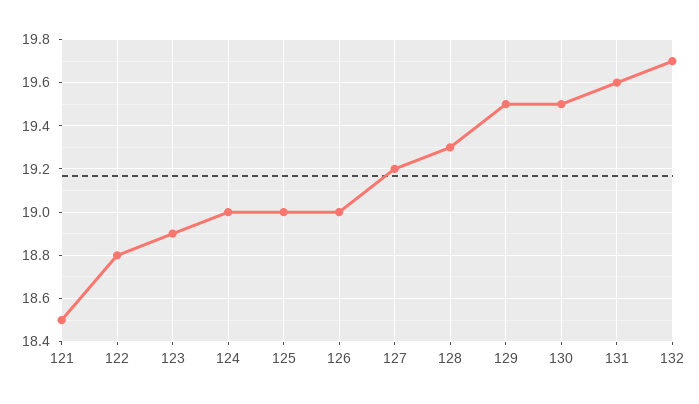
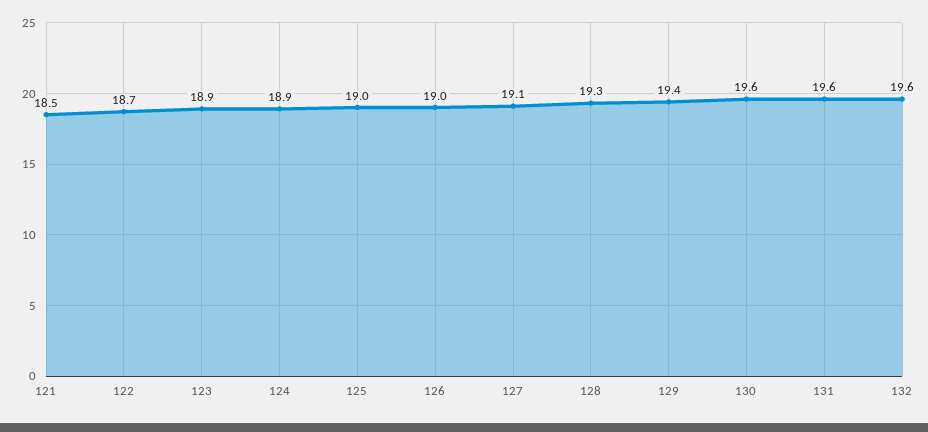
122: 18.8 -> 18.7
124: 19 -> 18.9
127: 19.2 -> 19.1
129: 19.5 -> 19.4
130: 19.5 -> 19.6
132: 19.7 -> 19.6

